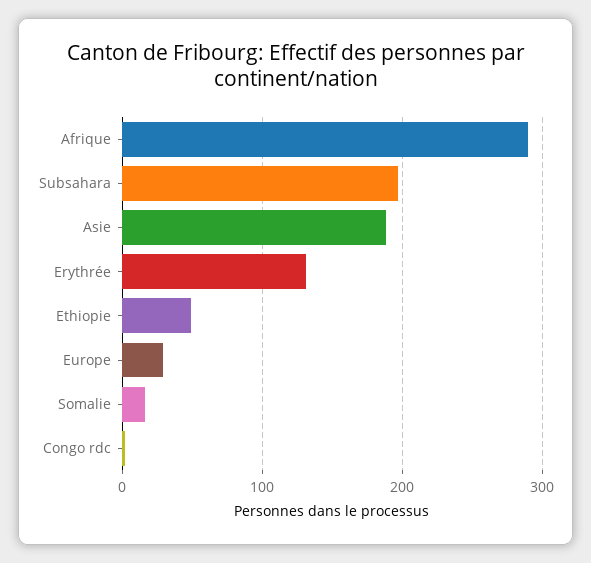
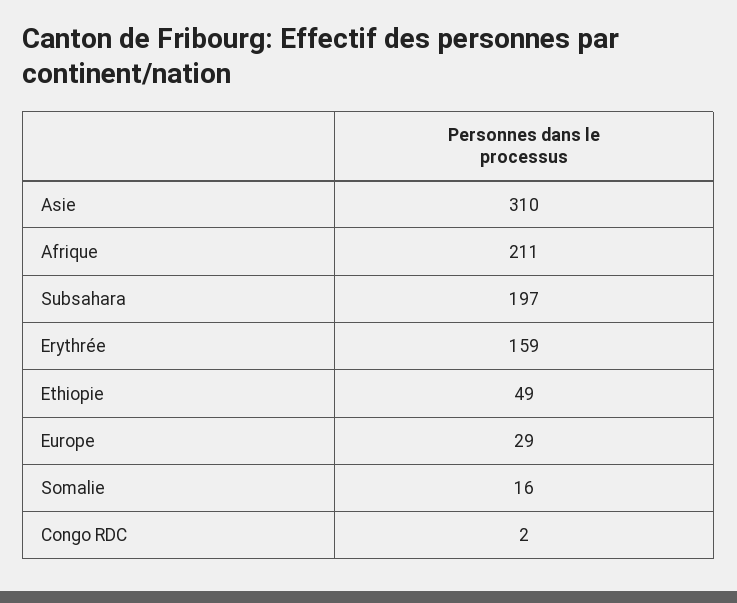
Afrique: 290 -> 211
Asie: 190 -> 310
Erythrée: 130 -> 159

